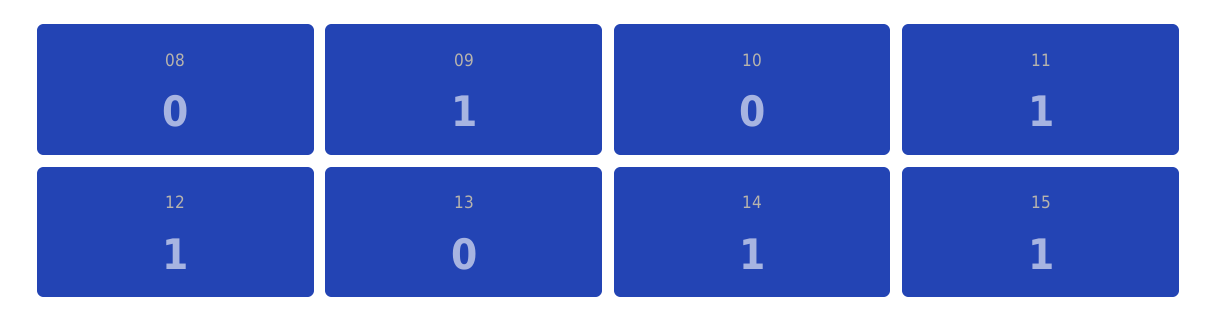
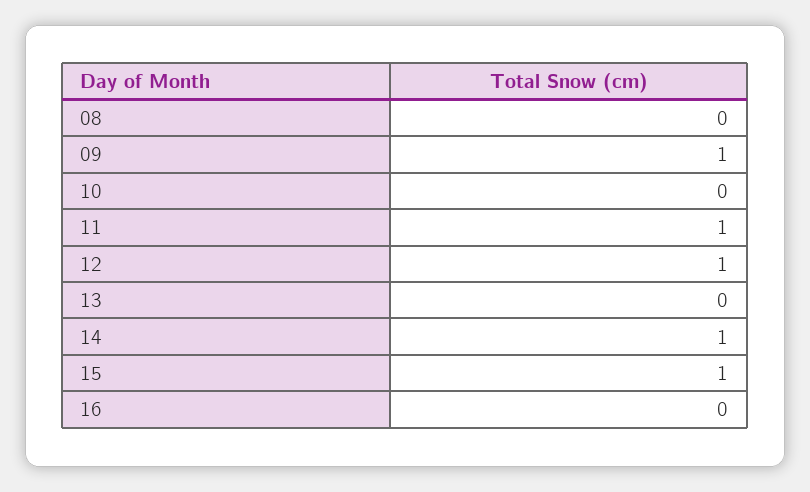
16: none -> 0

